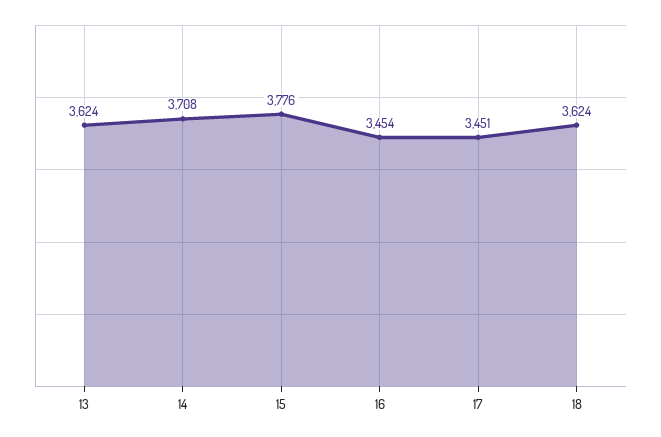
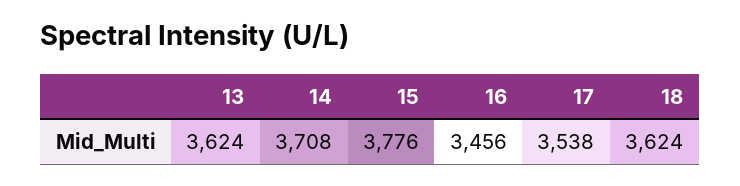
16: 3454 -> 3456
17: 3451 -> 3538

